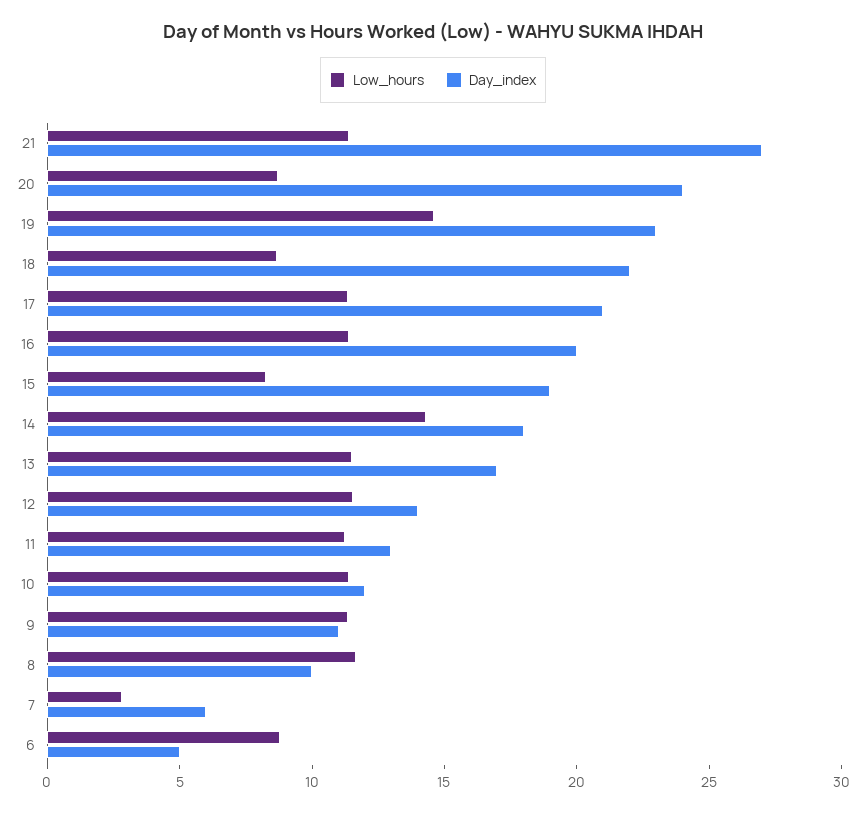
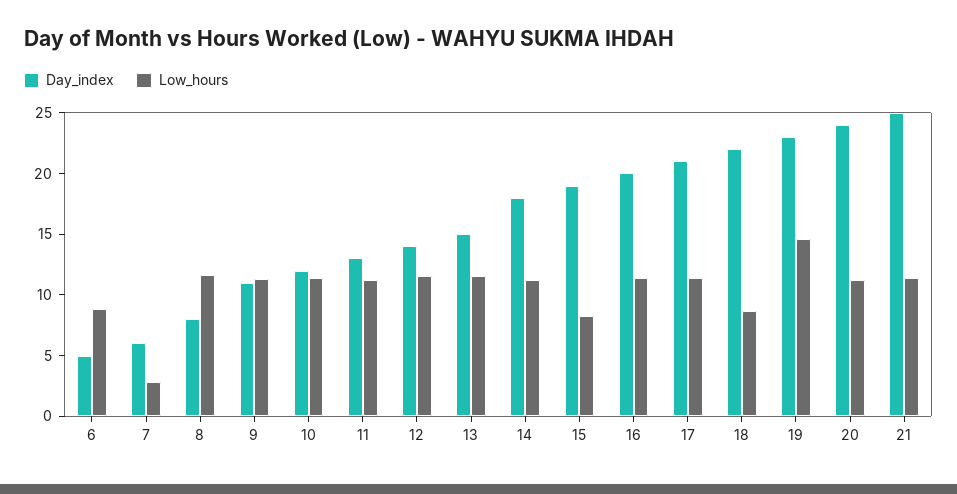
Day_index, 21: 27 -> 25
Low_hours, 20: 9 -> 11
Low_hours, 14: 14 -> 11
Day_index, 13: 17 -> 15
Day_index, 8: 10 -> 8

